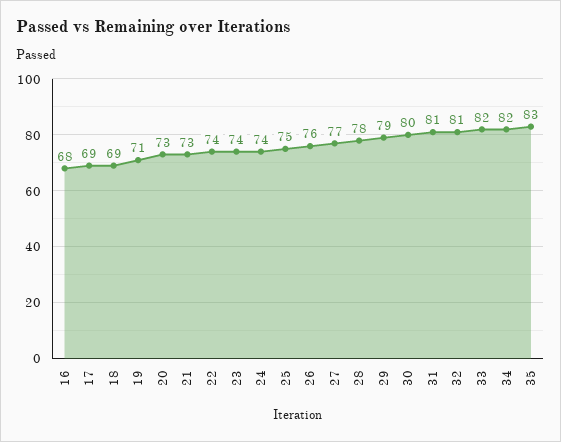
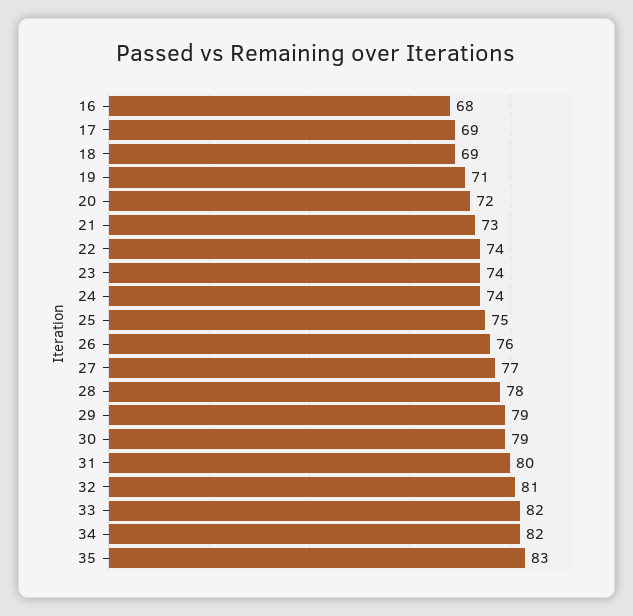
20: 73 -> 72
30: 80 -> 79
31: 81 -> 80

